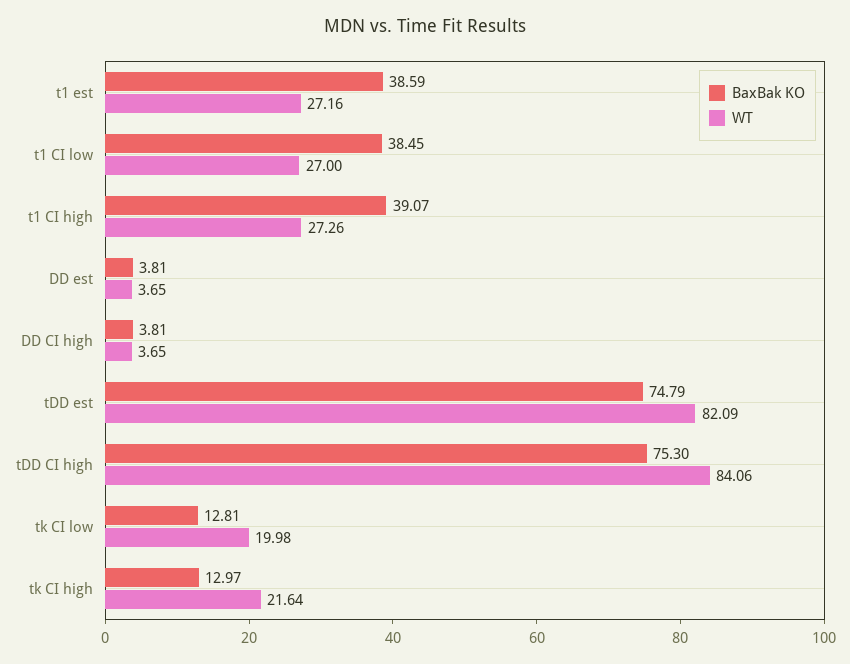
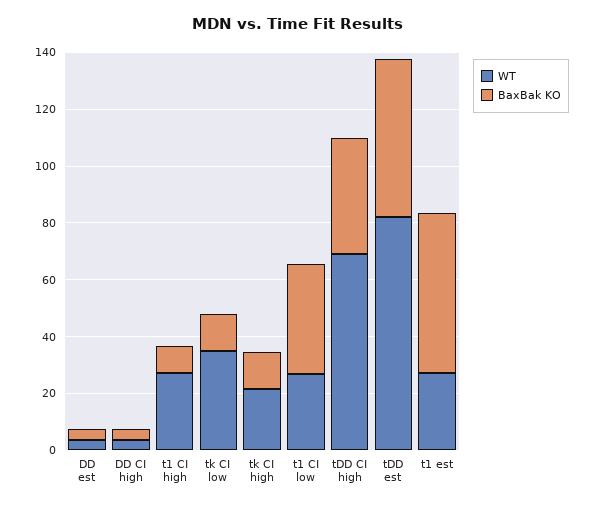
BaxBak KO, t1 est: 38.59 -> 55
BaxBak KO, t1 CI high: 39.07 -> 10
BaxBak KO, tDD est: 74.79 -> 55
BaxBak KO, tDD CI high: 75.3 -> 40
WT, tDD CI high: 84.06 -> 70
WT, tk CI low: 19.98 -> 35

